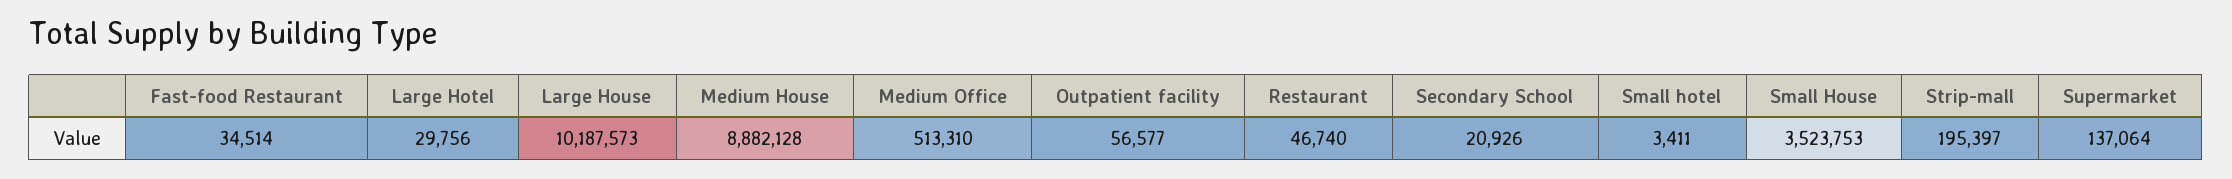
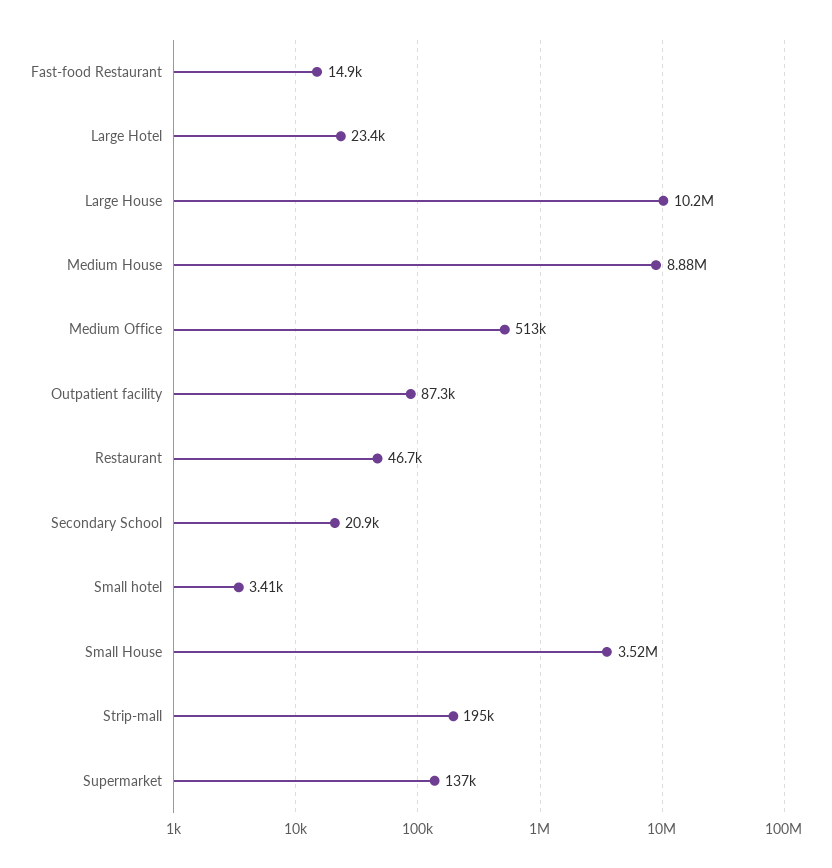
Fast-food Restaurant: 34514 -> 14900
Large Hotel: 29756 -> 23400
Outpatient facility: 56577 -> 87300

